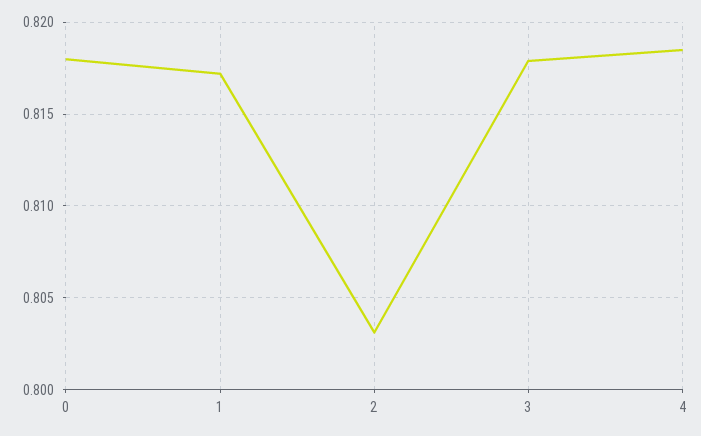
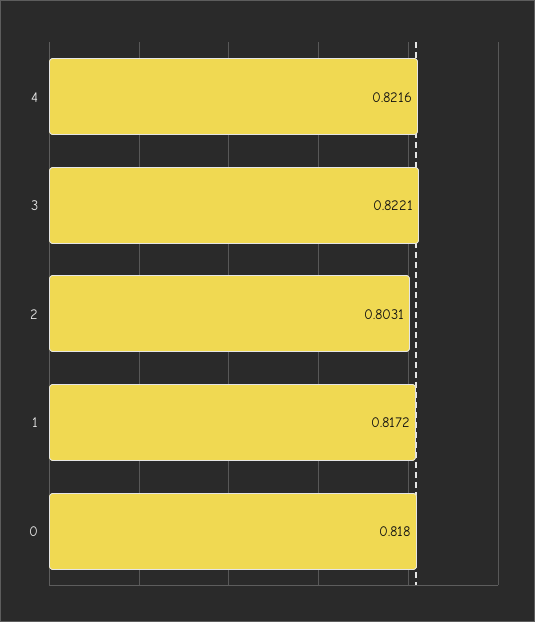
3: 0.818 -> 0.8221
4: 0.8185 -> 0.8216

